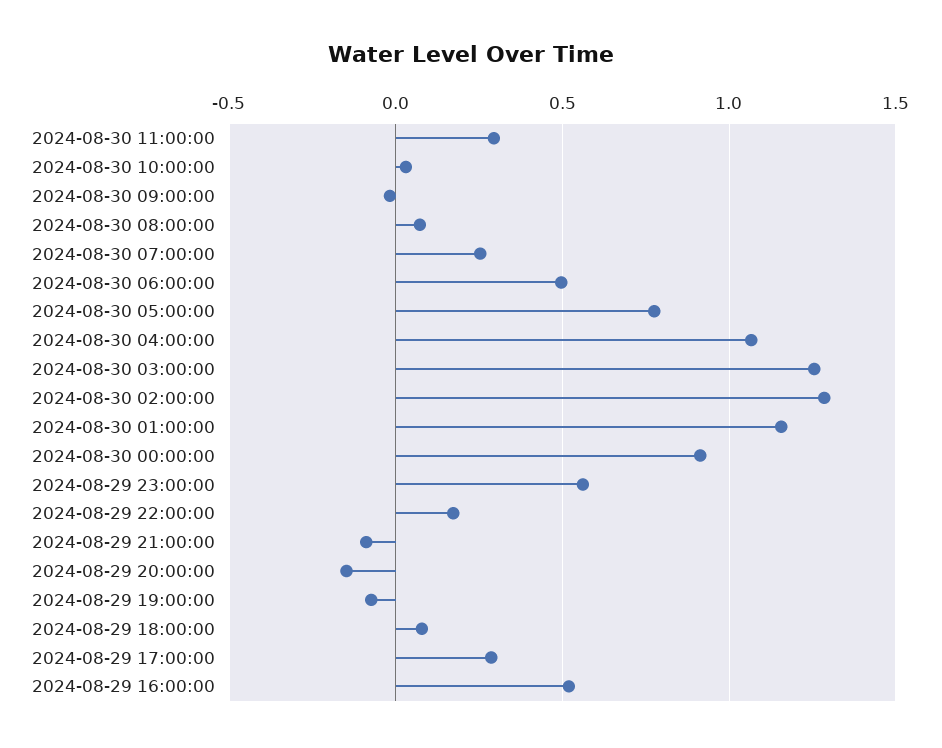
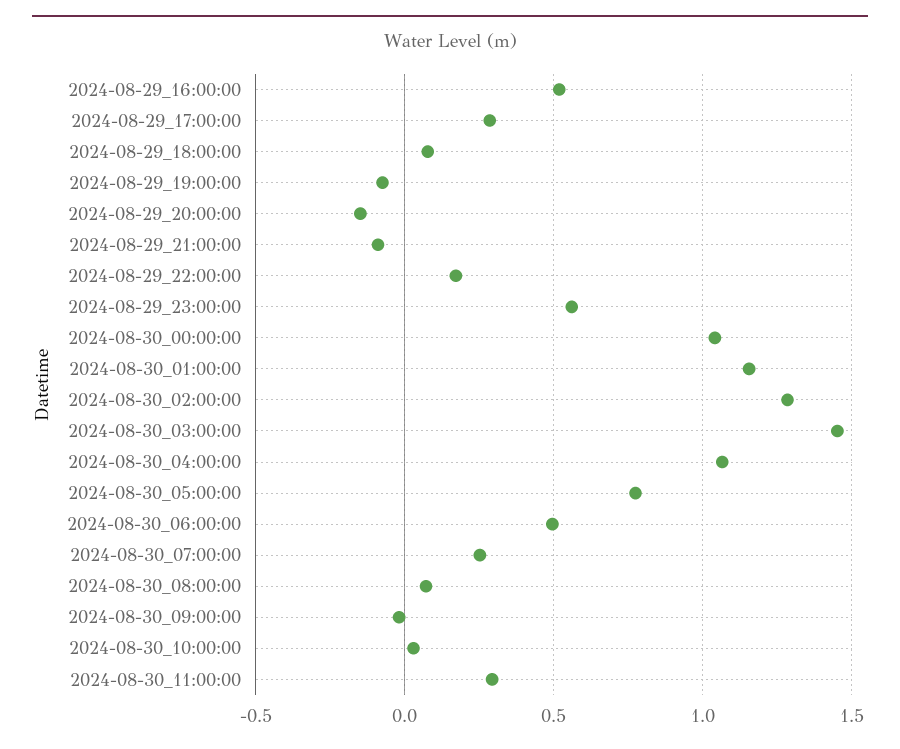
2024-08-30 03:00:00: 1.25 -> 1.45
2024-08-30 00:00:00: 0.9 -> 1.05

